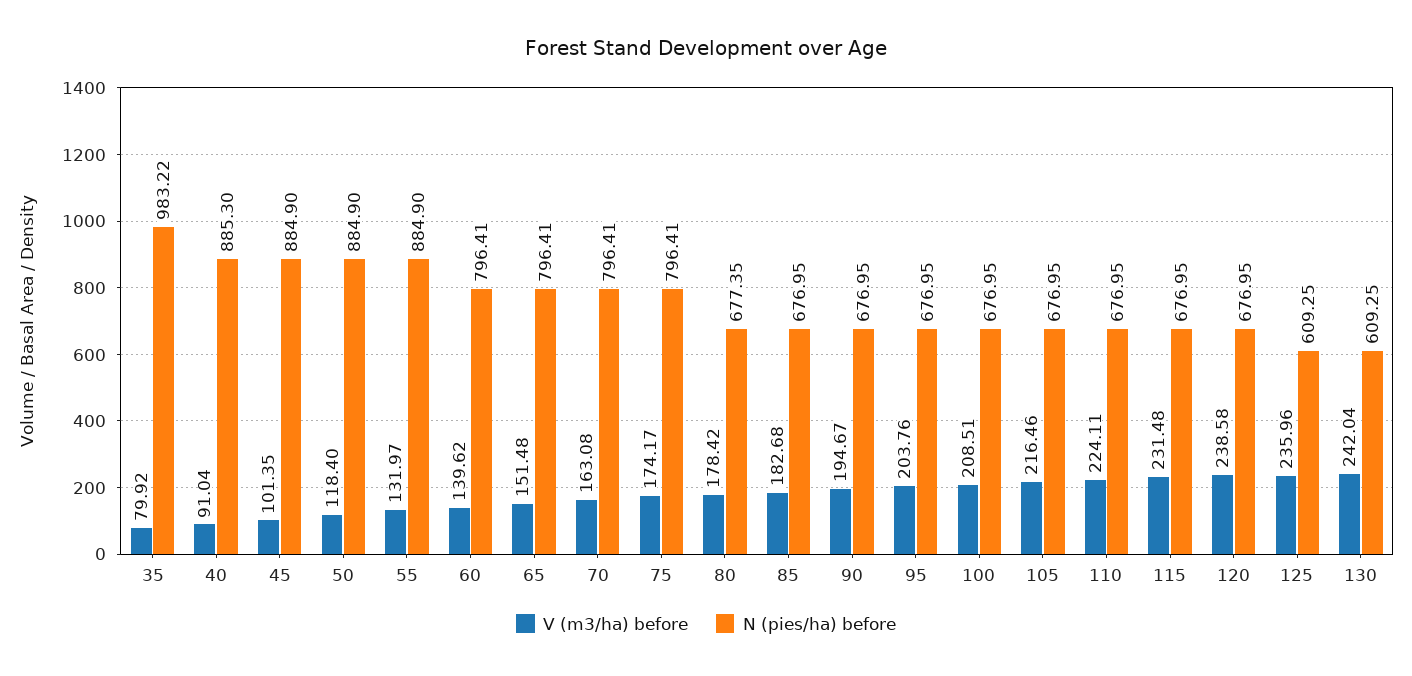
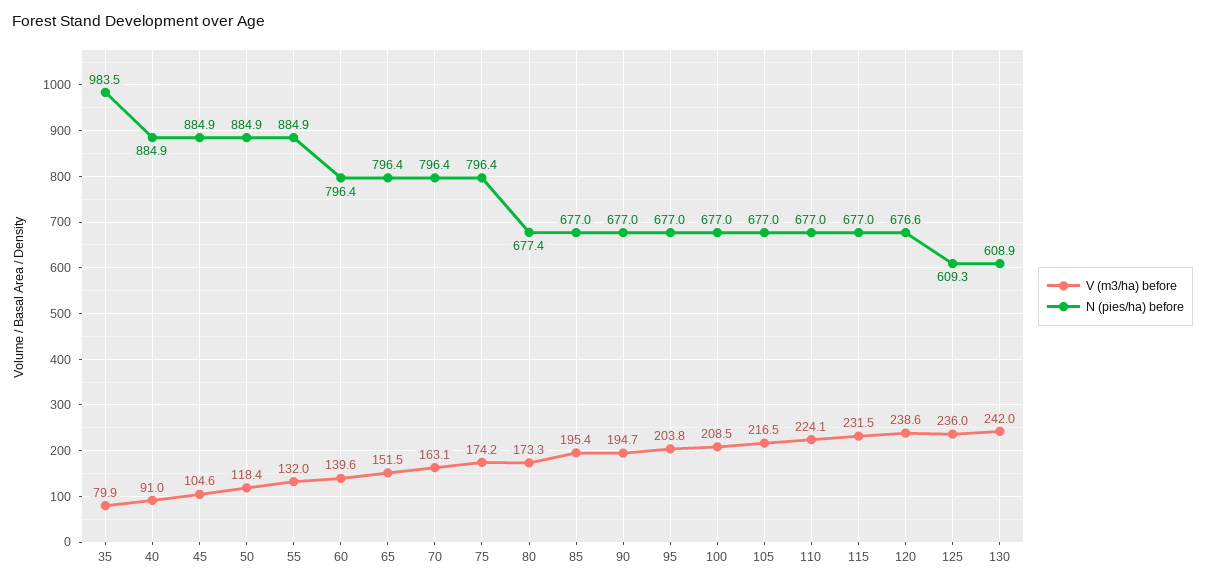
N (pies/ha) before, 35: 983.22 -> 983.5
N (pies/ha) before, 40: 885.3 -> 884.9
V (m3/ha) before, 45: 101.35 -> 104.6
V (m3/ha) before, 80: 178.42 -> 173.3
V (m3/ha) before, 85: 182.68 -> 195.4
N (pies/ha) before, 120: 676.95 -> 676.6
N (pies/ha) before, 130: 609.25 -> 608.9

